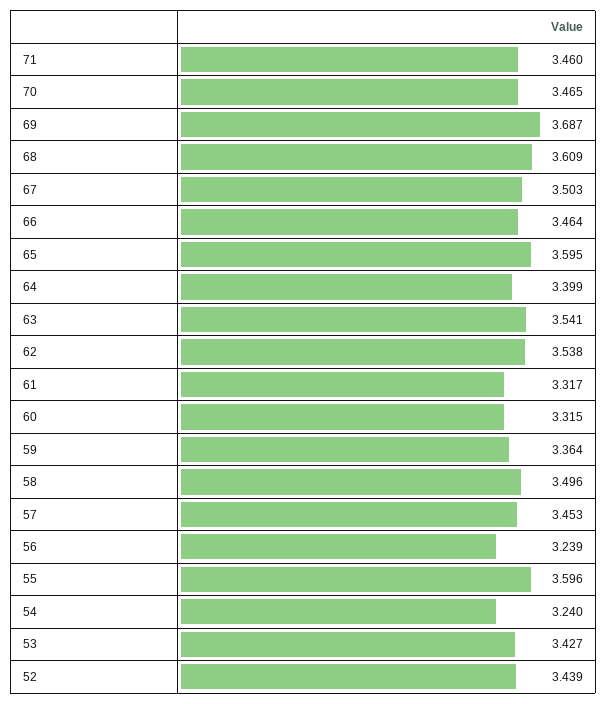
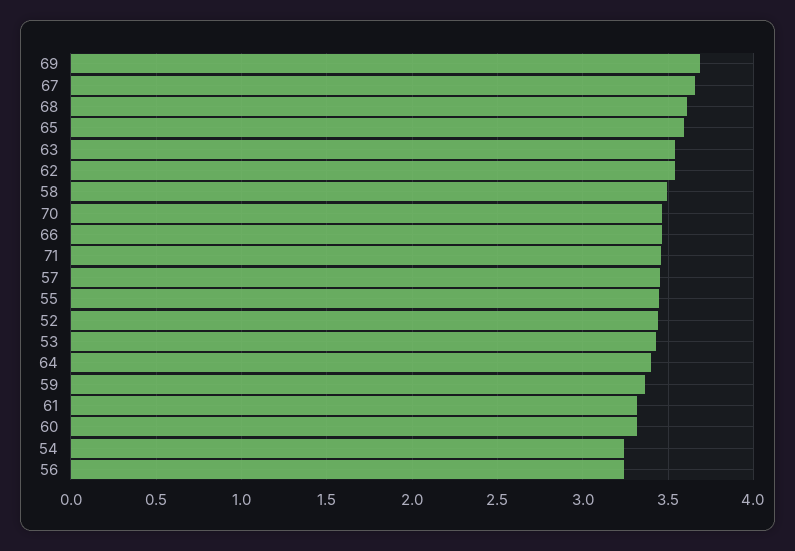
67: 3.503 -> 3.65
55: 3.596 -> 3.45

